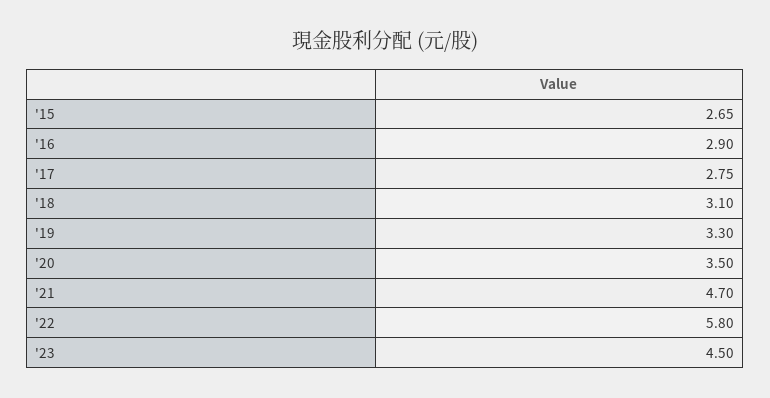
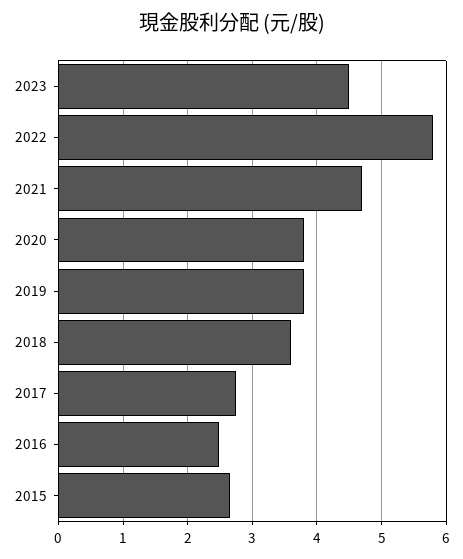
'16: 2.9 -> 2.5
'18: 3.1 -> 3.6
'19: 3.3 -> 3.8
'20: 3.5 -> 3.8

